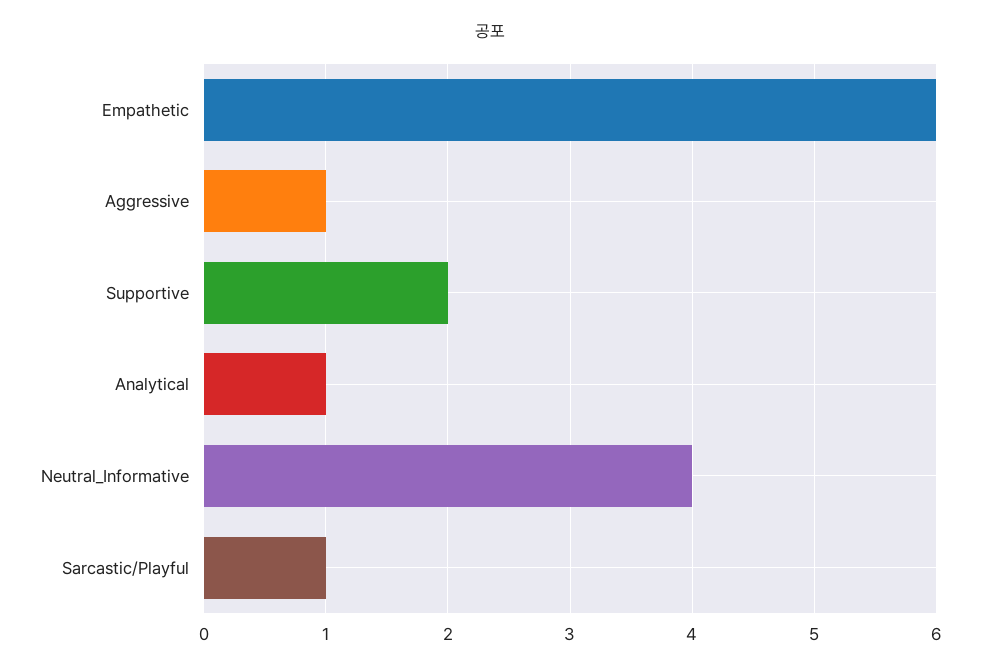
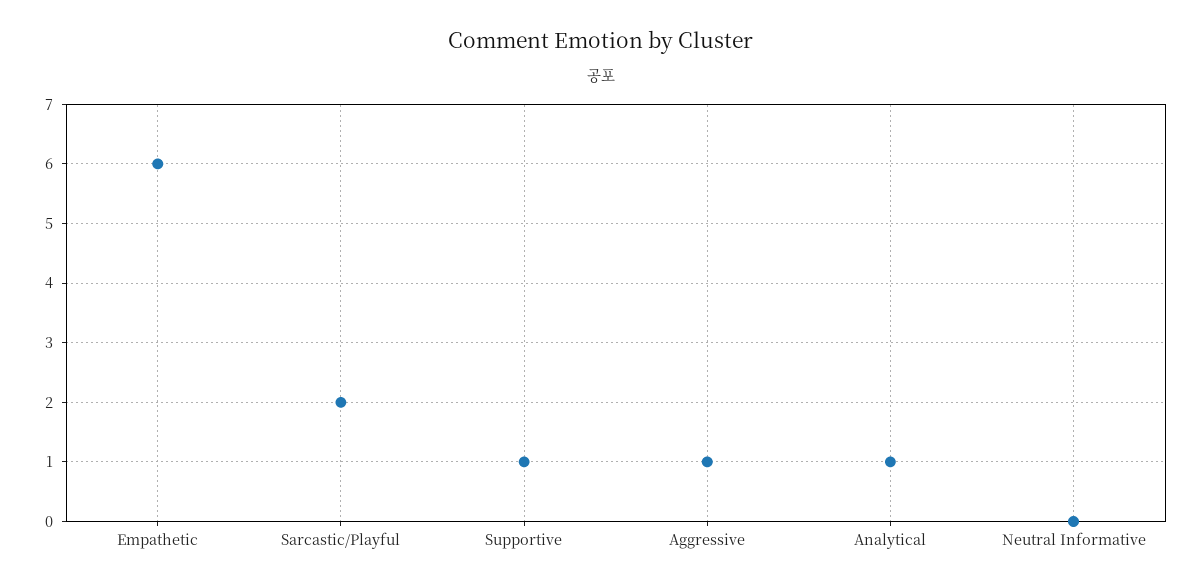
Supportive: 2 -> 1
Neutral_Informative: 4 -> 0
Sarcastic/Playful: 1 -> 2

